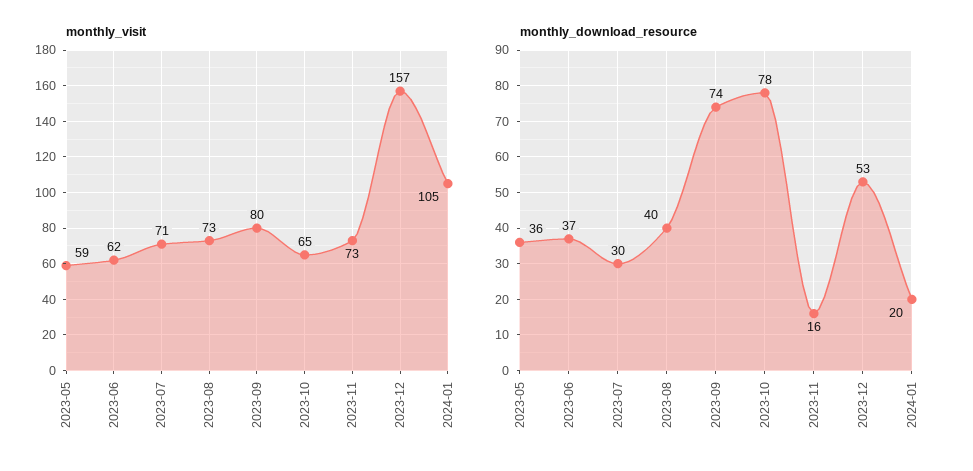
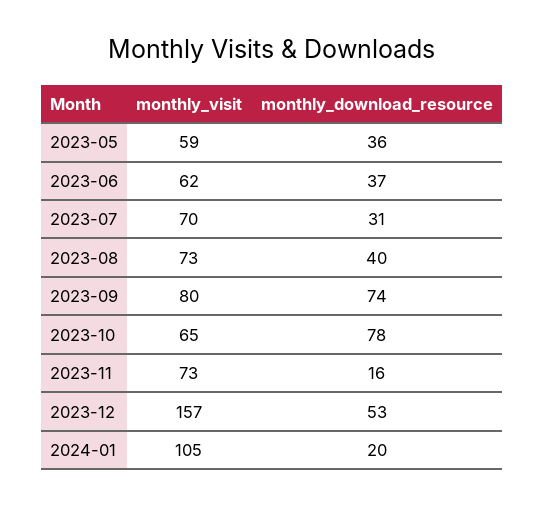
monthly_visit, 2023-07: 71 -> 70
monthly_download_resource, 2023-07: 30 -> 31

